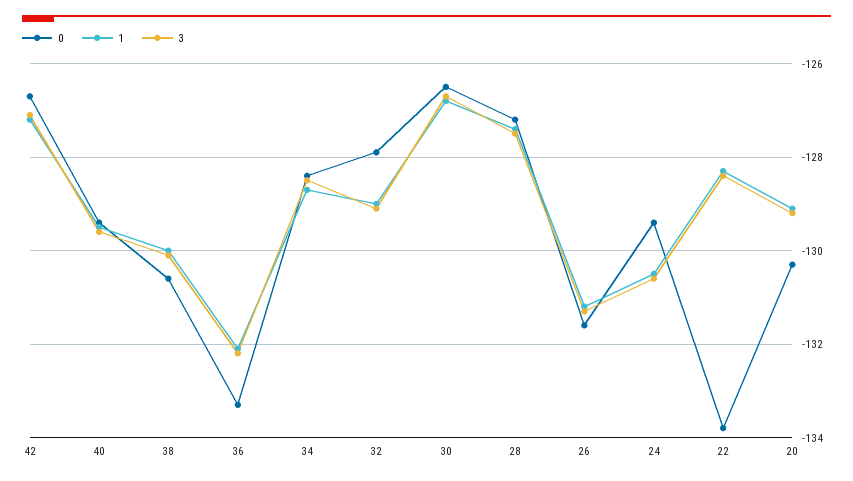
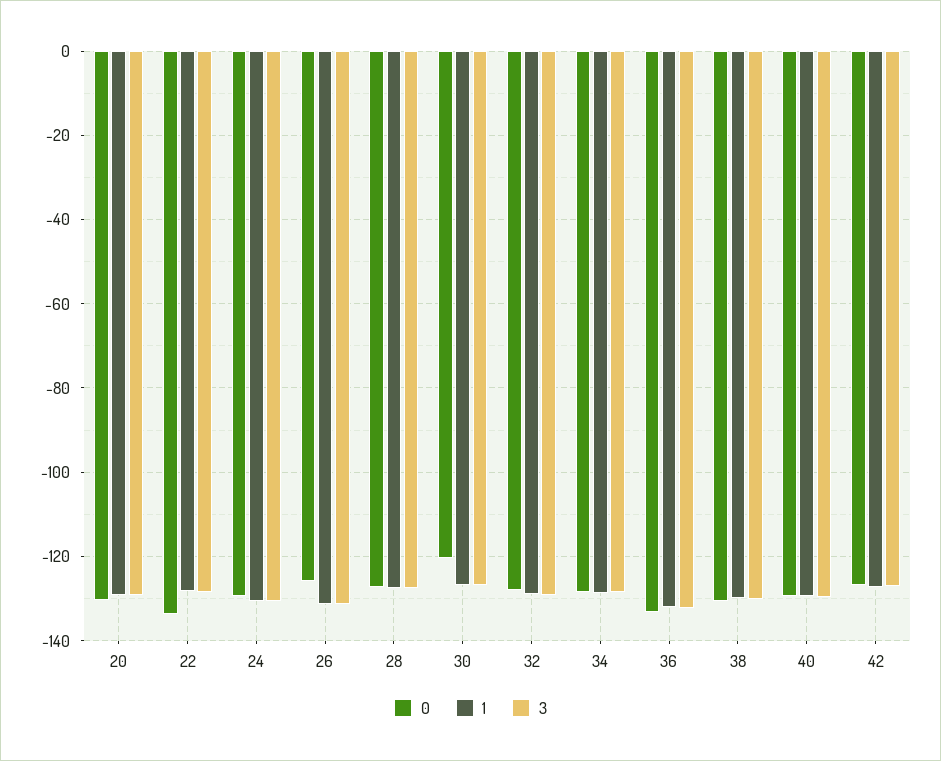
0, 30: -126.5 -> -120
0, 26: -131.5 -> -126

